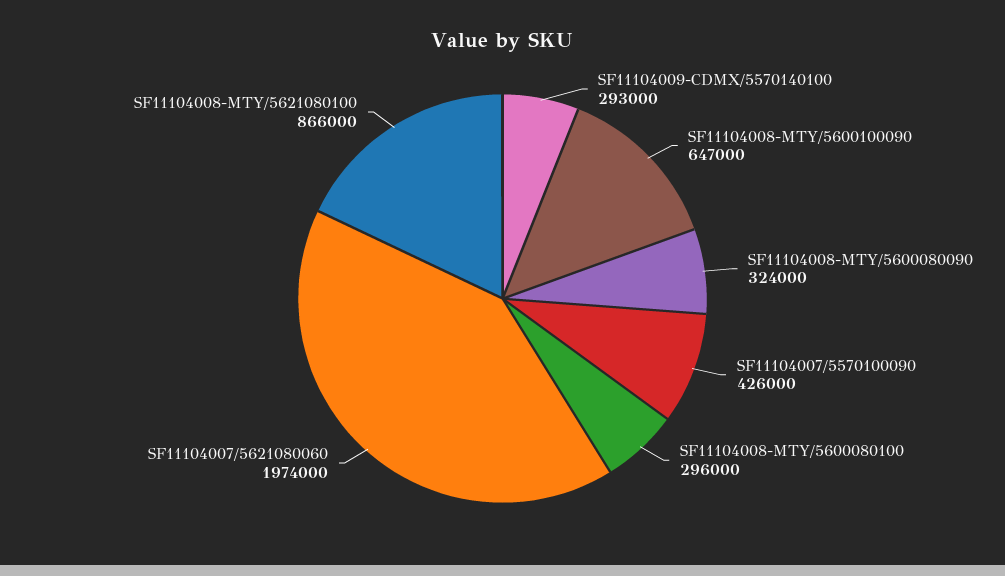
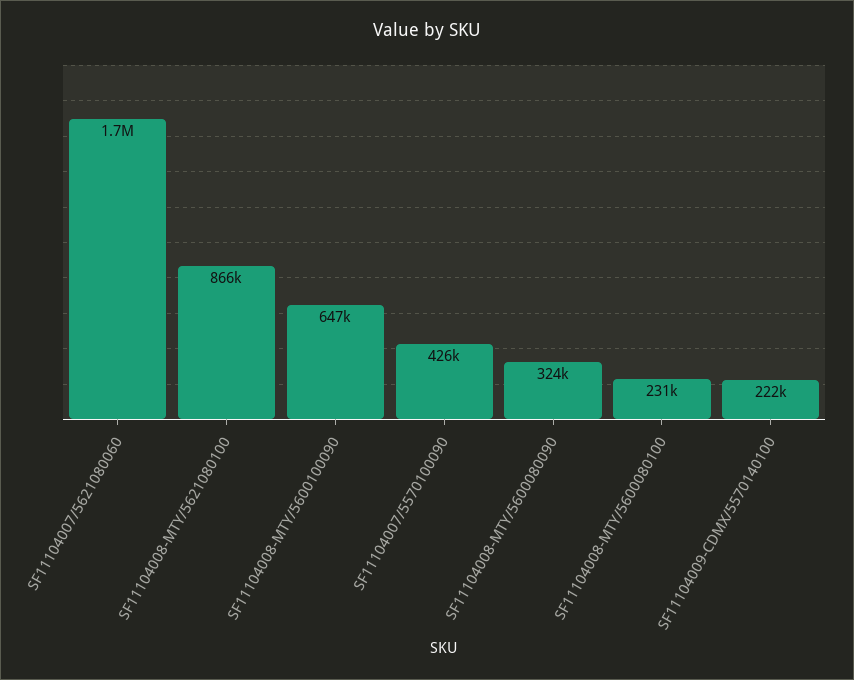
SF11104009-CDMX/5570140100: 293000 -> 222000
SF11104008-MTY/5600080100: 296000 -> 231000
SF11104007/5621080060: 1974000 -> 1700000

